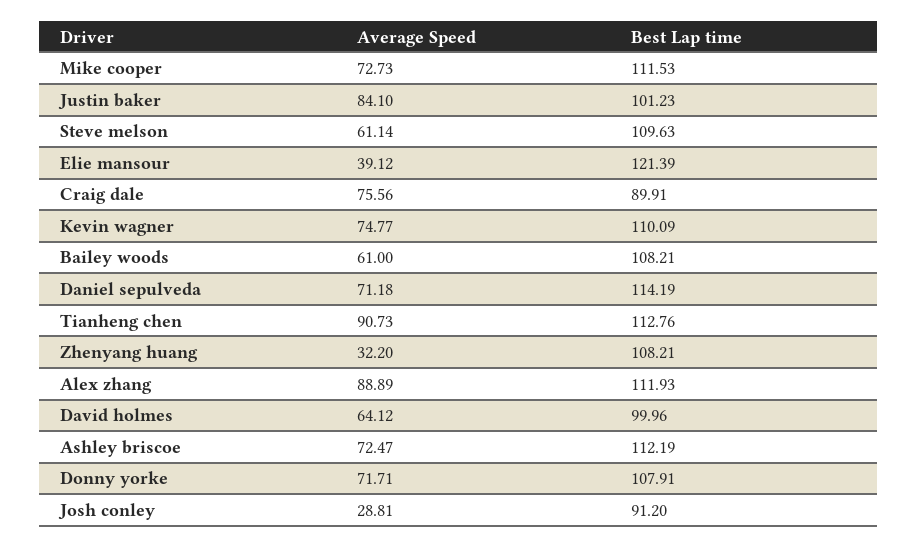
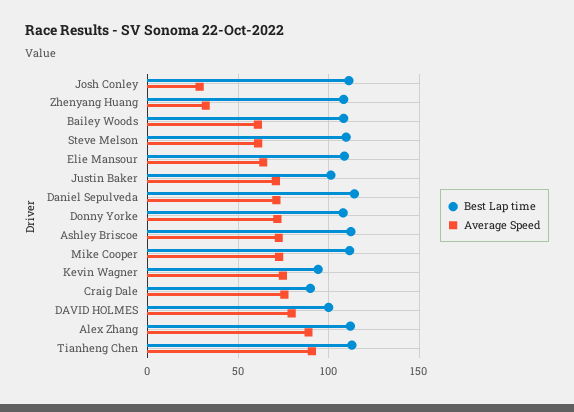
Average Speed, Justin baker: 84.1 -> 70
Average Speed, Elie mansour: 39.12 -> 65
Best Lap time, Elie mansour: 121.39 -> 110
Best Lap time, Kevin wagner: 110.09 -> 95
Average Speed, David holmes: 64.12 -> 80
Best Lap time, Josh conley: 91.2 -> 110

